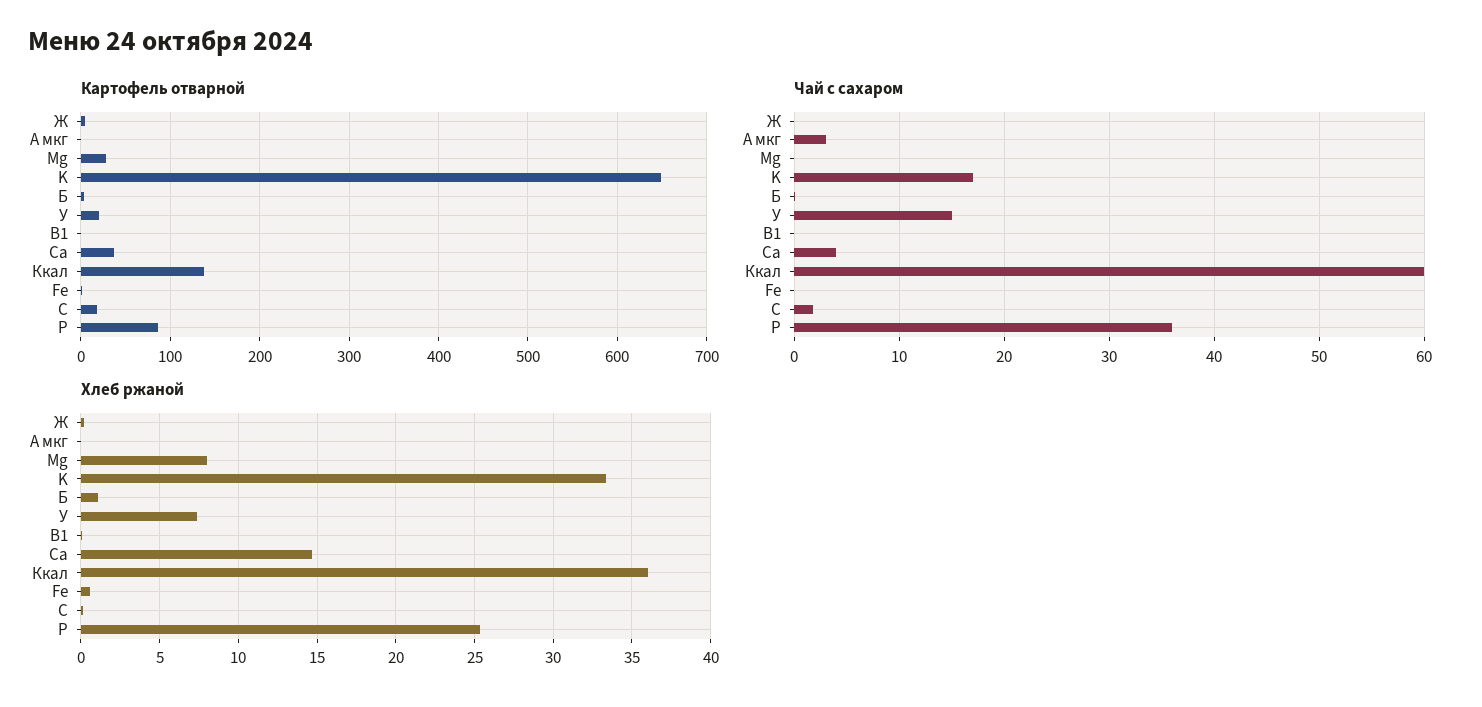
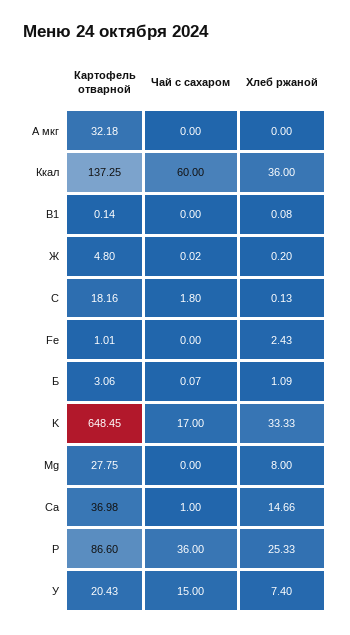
Картофель отварной, A мкг: 0 -> 32.18
Чай с сахаром, A мкг: 3 -> 0
Чай с сахаром, Ca: 4 -> 1
Хлеб ржаной, Fe: 0.5 -> 2.43

